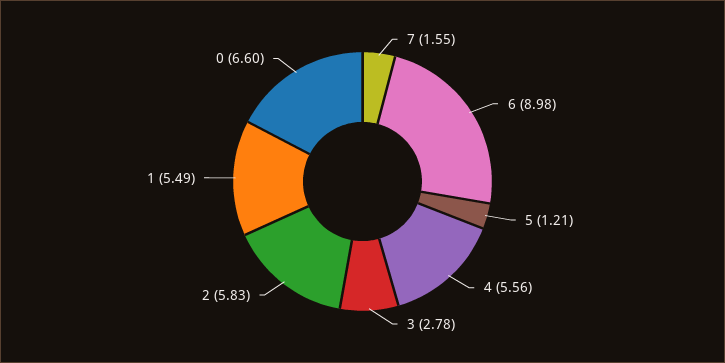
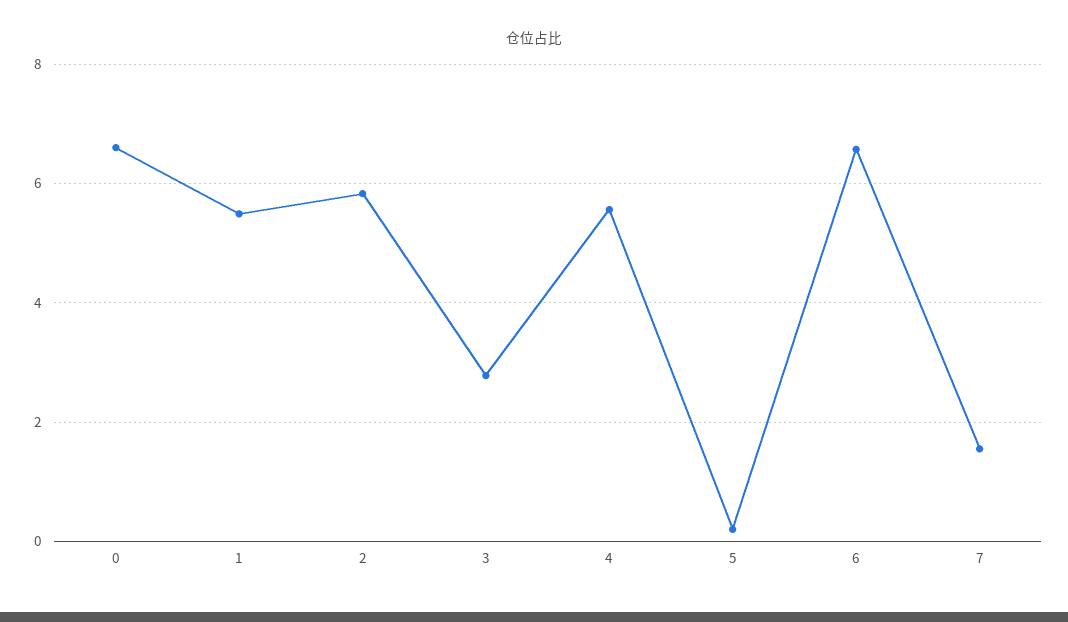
6: 8.98 -> 6.6
5: 1.21 -> 0.2

